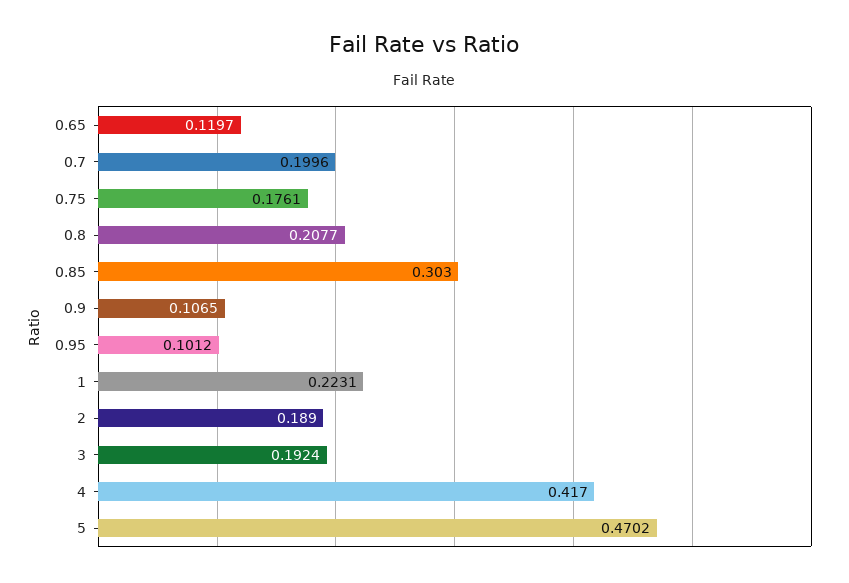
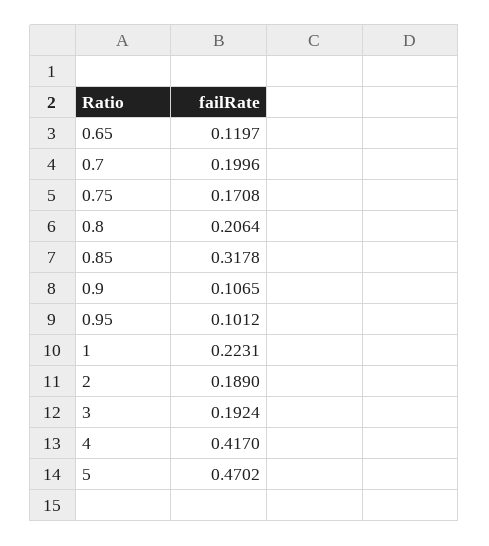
0.75: 0.1761 -> 0.1708
0.8: 0.2077 -> 0.2064
0.85: 0.303 -> 0.3178

